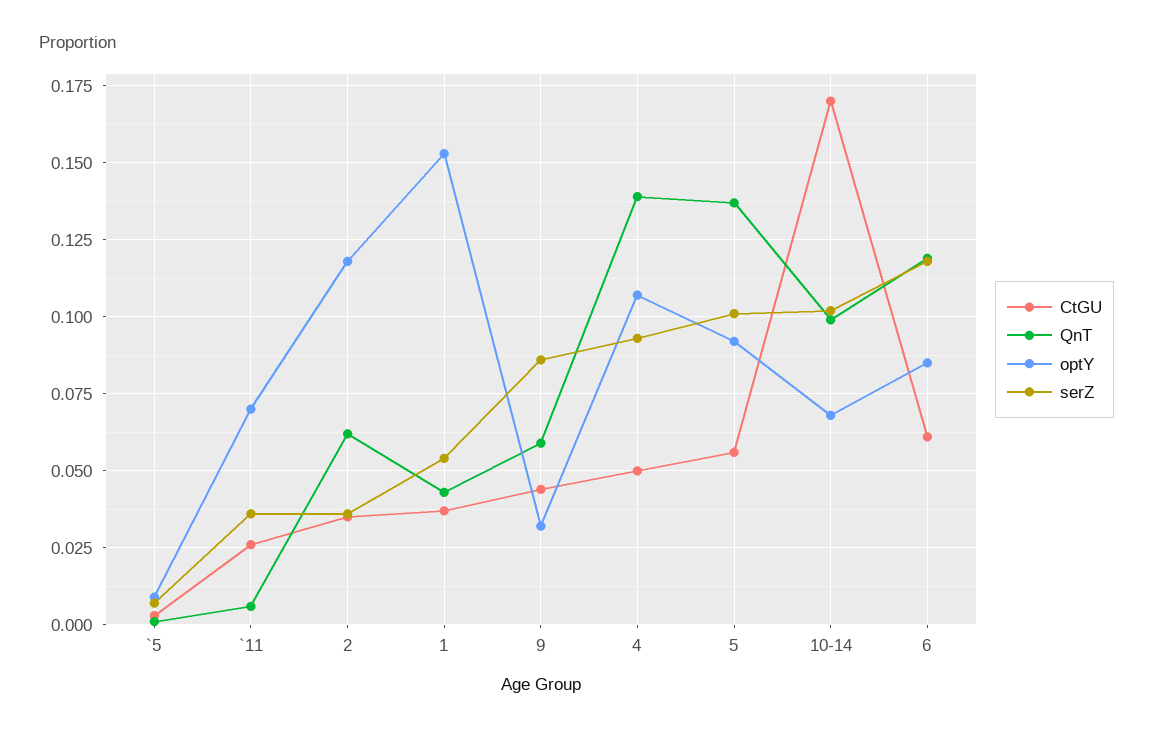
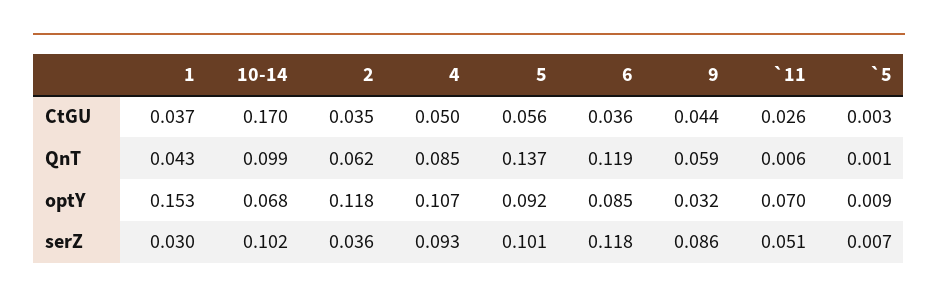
serZ, `11: 0.035 -> 0.051
serZ, 1: 0.055 -> 0.03
QnT, 4: 0.14 -> 0.085
CtGU, 6: 0.06 -> 0.036

